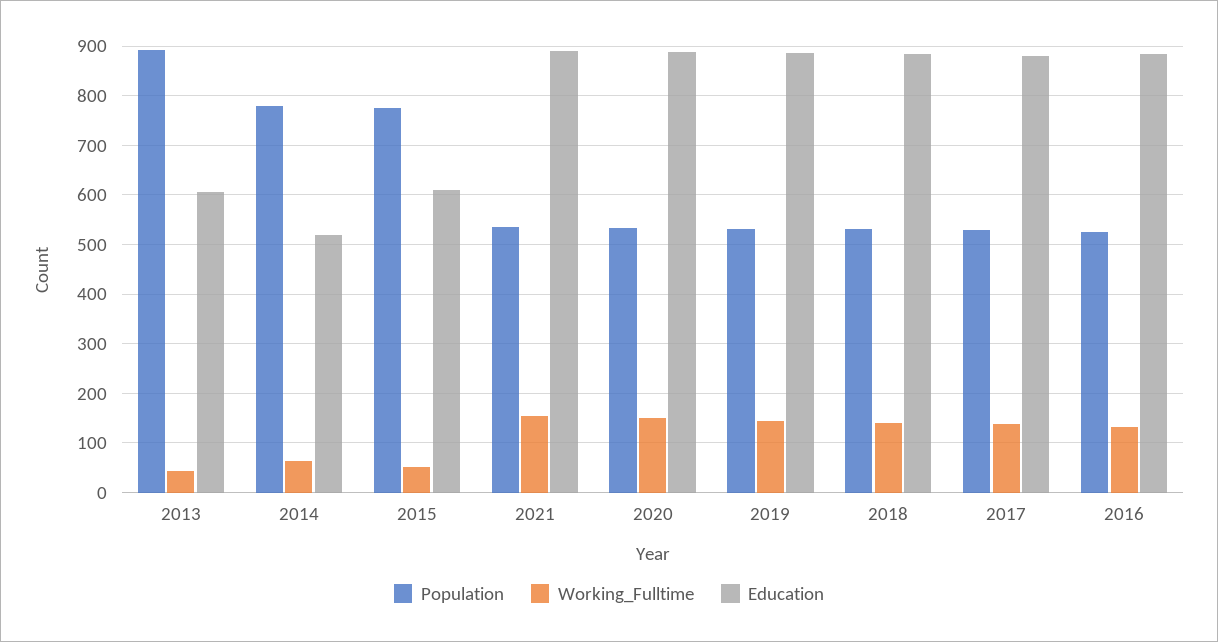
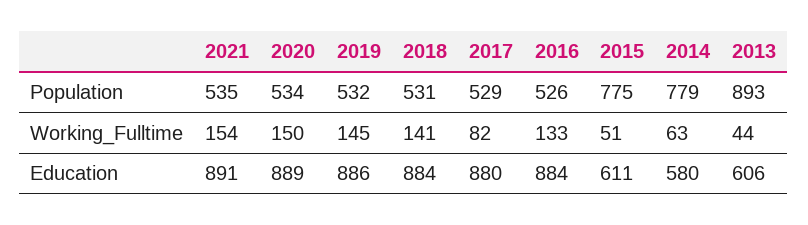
Education, 2014: 520 -> 580
Working_Fulltime, 2017: 140 -> 82

